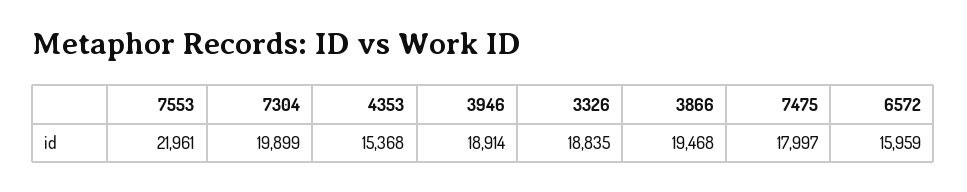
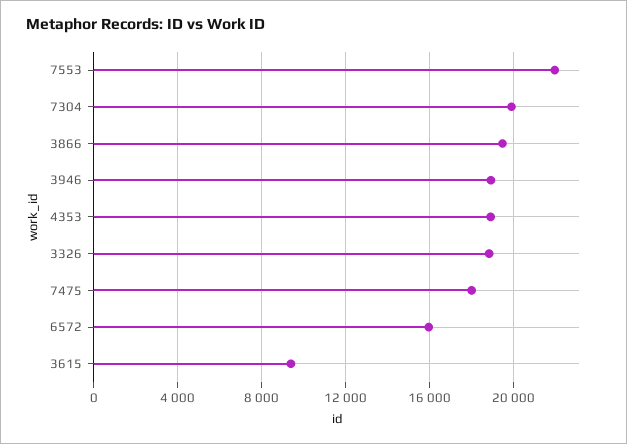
4353: 15368 -> 19000
3615: none -> 9500

